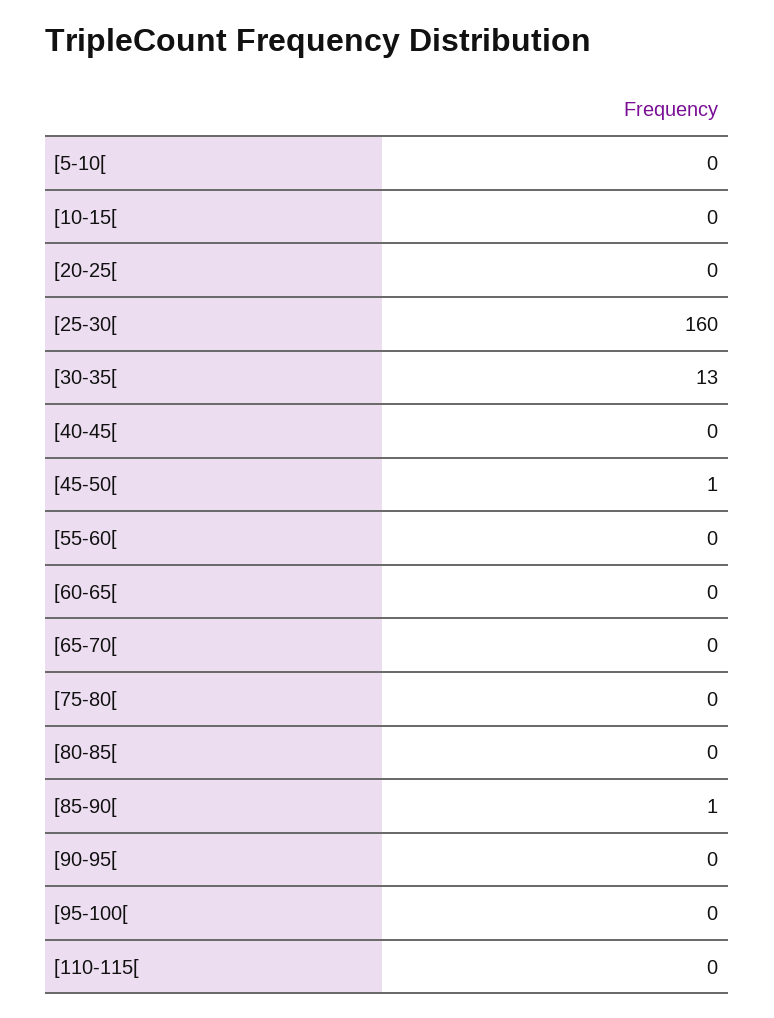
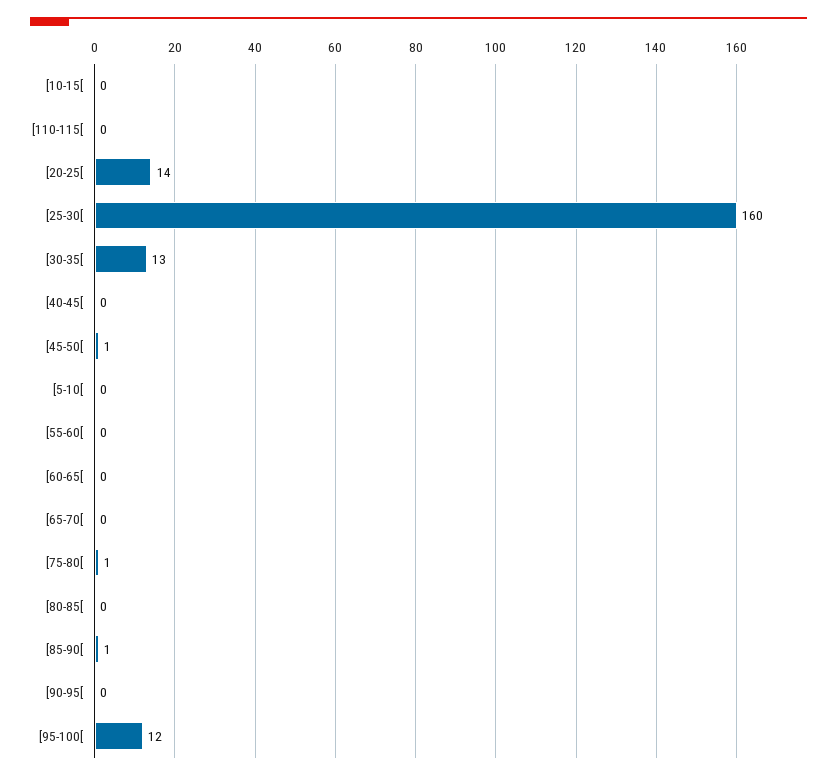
[20-25[: 0 -> 14
[75-80[: 0 -> 1
[95-100[: 0 -> 12

